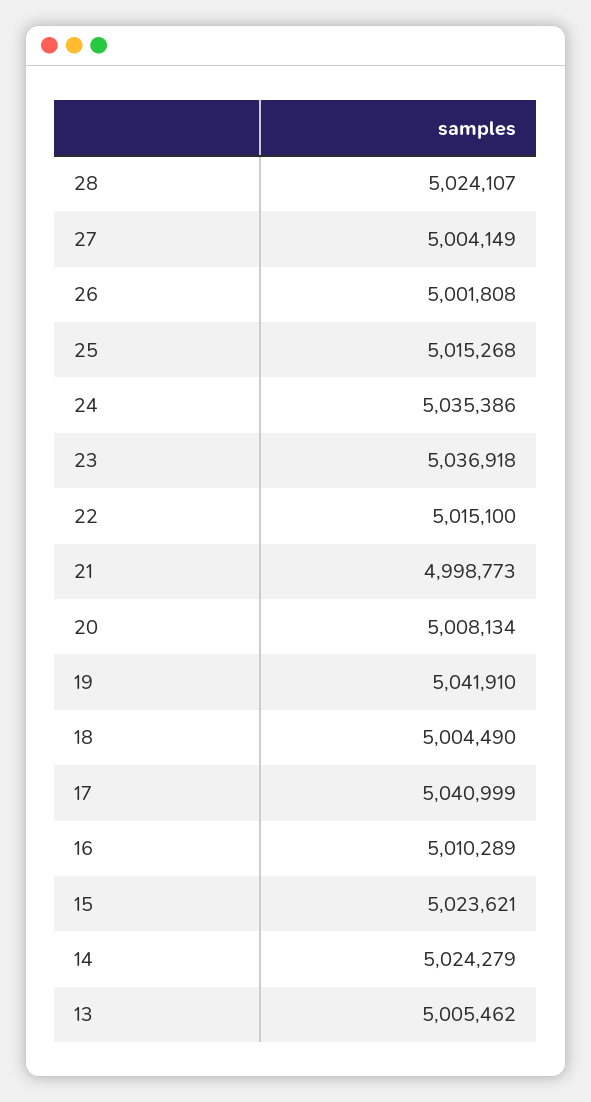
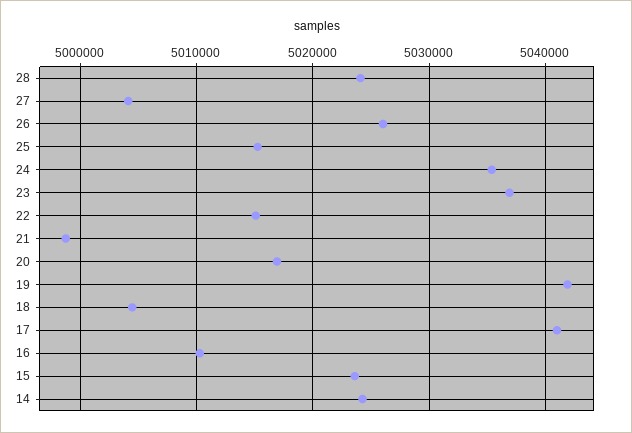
26: 5001808 -> 5026000
20: 5008134 -> 5017000
13: 5005462 -> none

